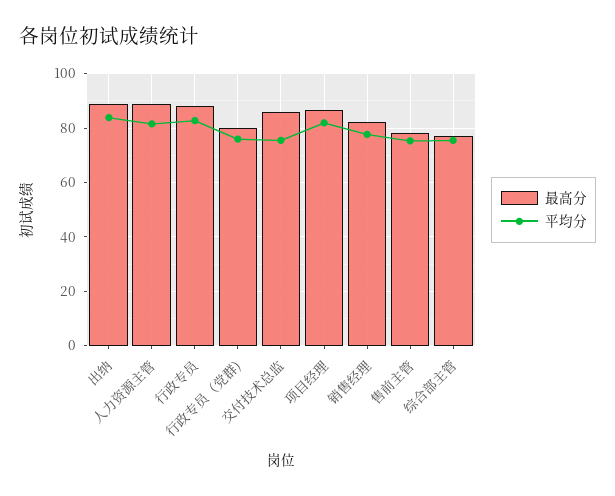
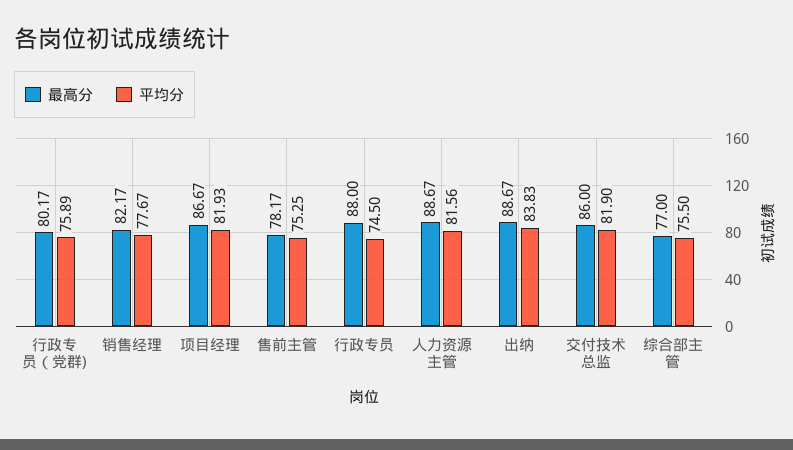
平均分, 行政专员: 82.5 -> 74.5
平均分, 交付技术总监: 75 -> 81.9

